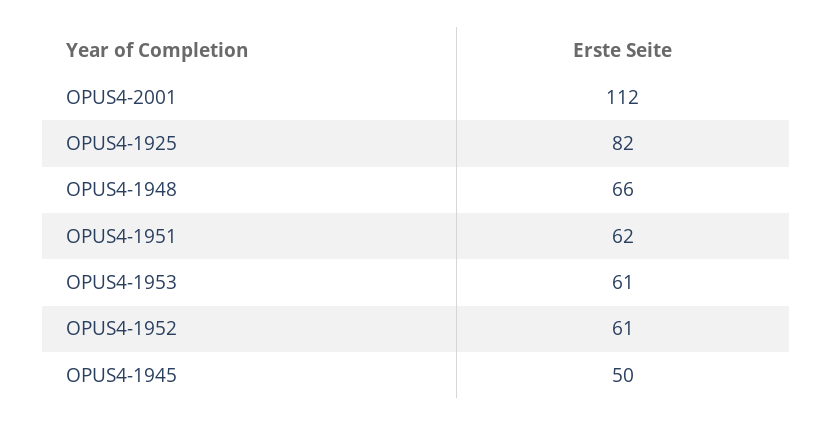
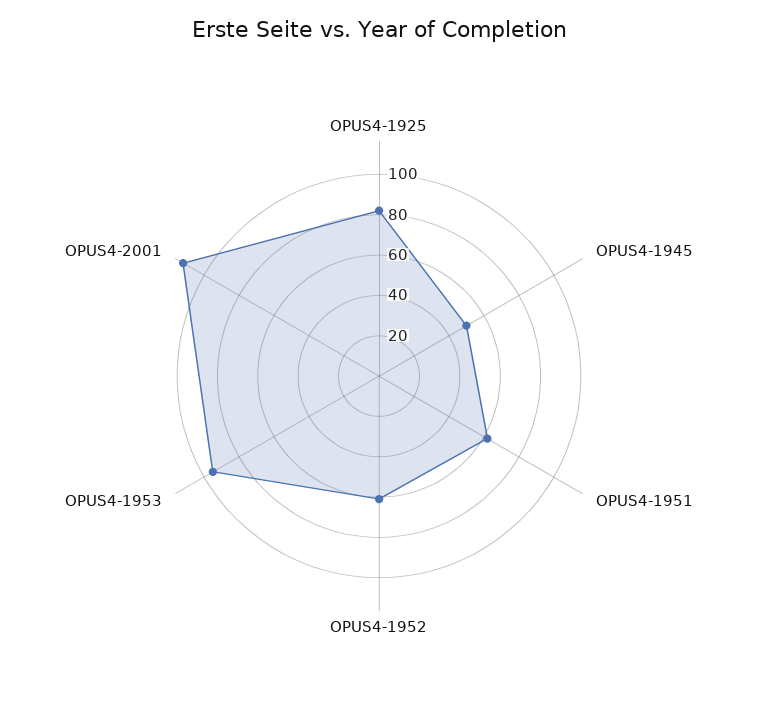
OPUS4-1948: 66 -> none
OPUS4-1953: 61 -> 95

